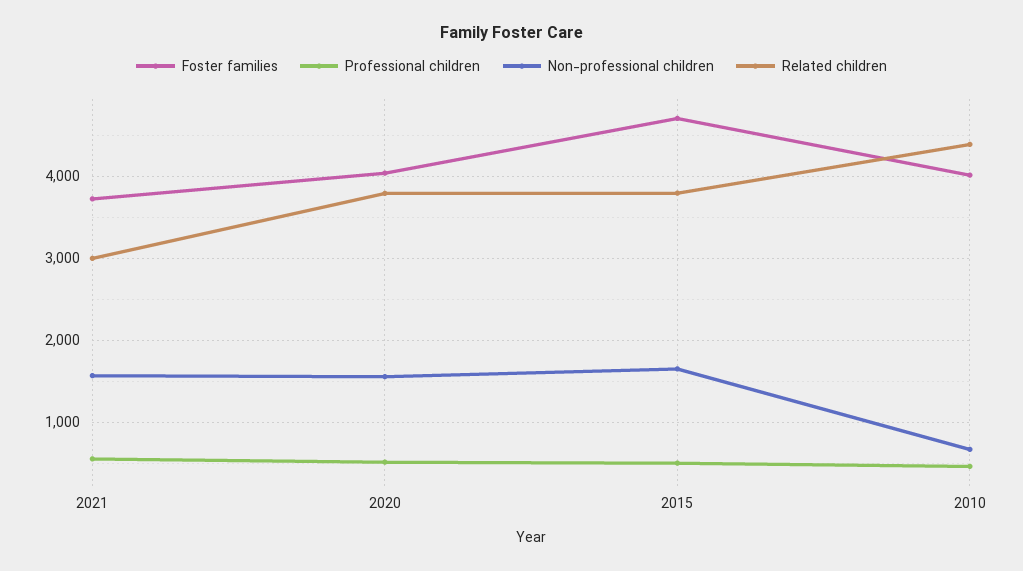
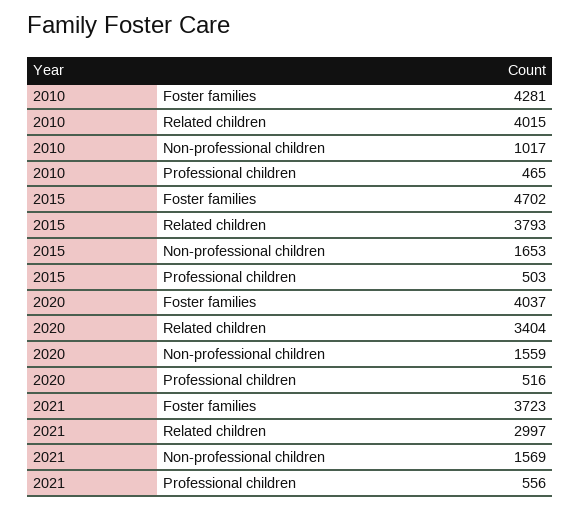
Related children, 2020: 3800 -> 3404
Foster families, 2010: 4000 -> 4281
Non-professional children, 2010: 700 -> 1017
Related children, 2010: 4400 -> 4015

